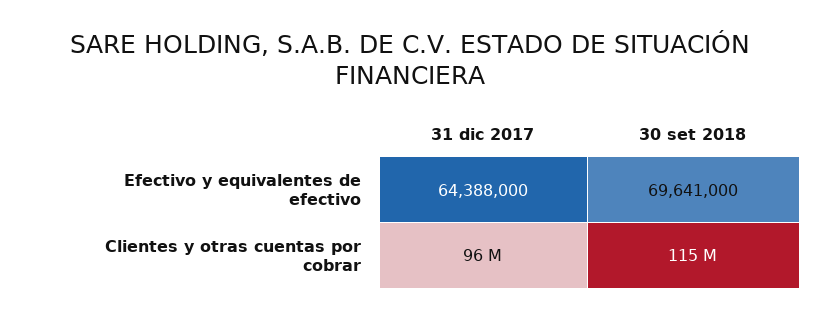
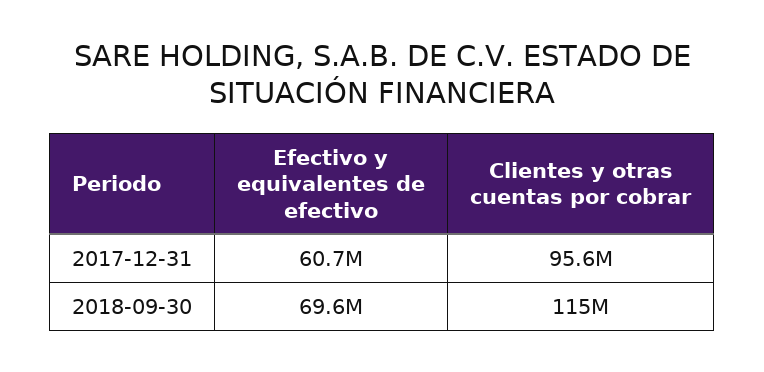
31 dic 2017, Efectivo y equivalentes de efectivo: 64388000 -> 60700000

